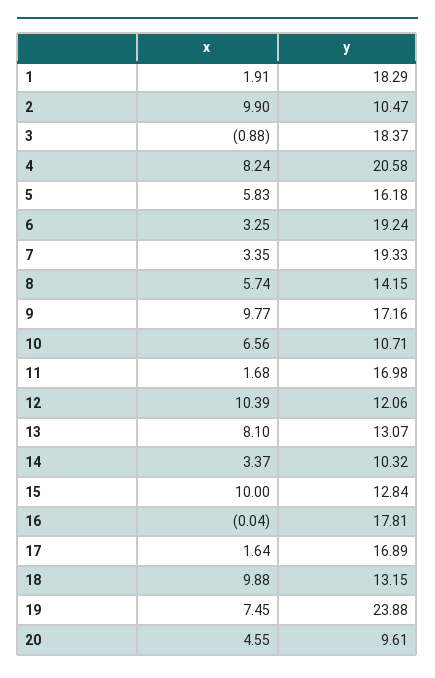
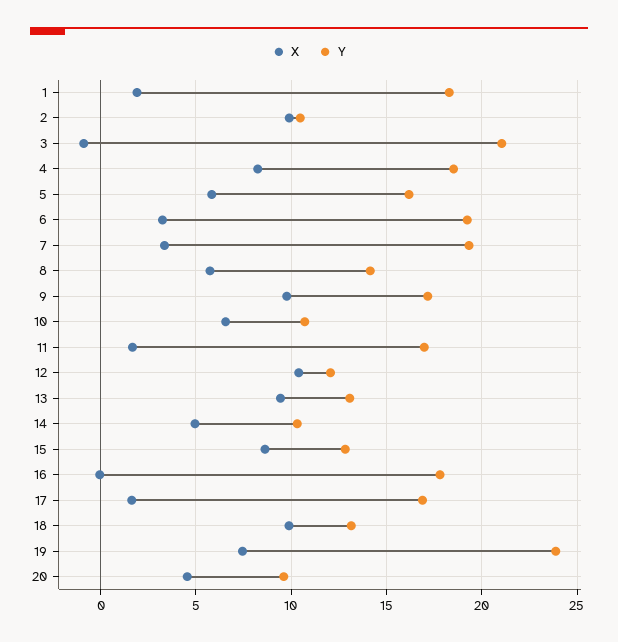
y, 3: 18.37 -> 21
y, 4: 20.58 -> 18.5
x, 13: 8.1 -> 9.5
x, 14: 3.37 -> 5
x, 15: 10 -> 8.5

